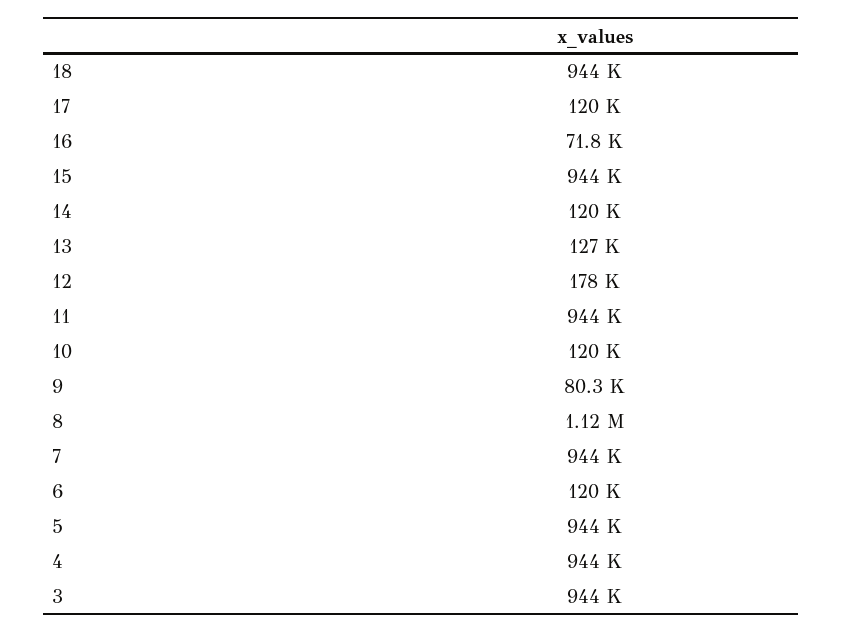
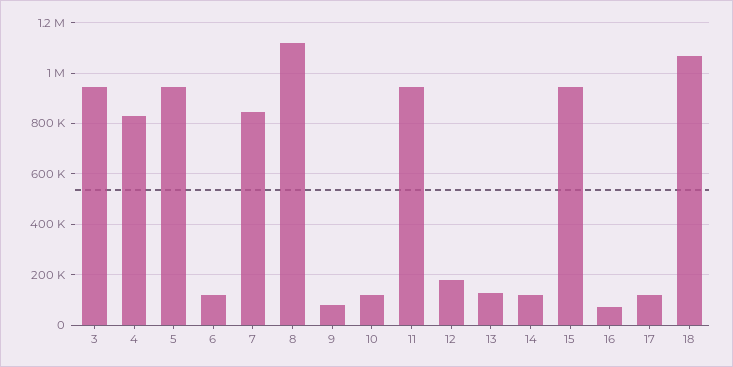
18: 944000 -> 1075000
7: 944000 -> 850000
4: 944000 -> 825000

